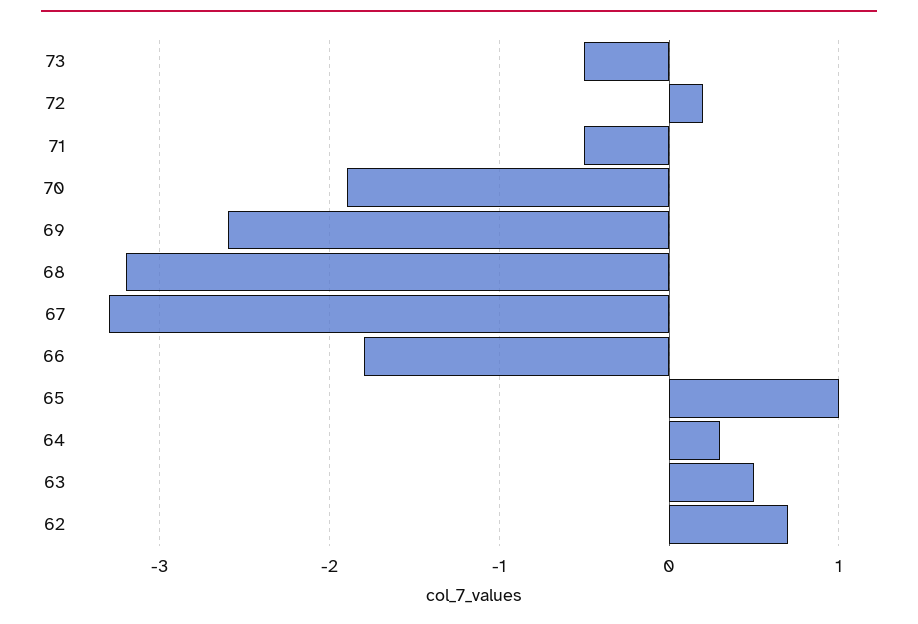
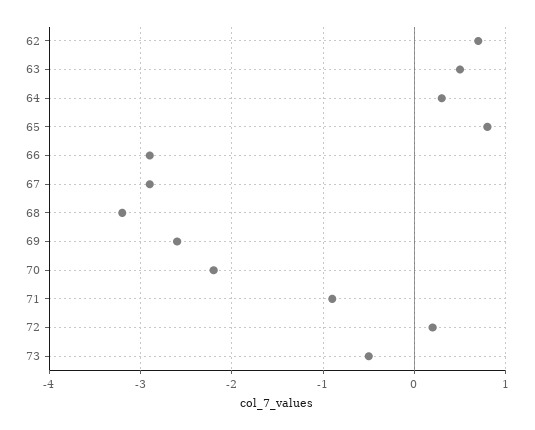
71: -0.5 -> -0.9
70: -1.9 -> -2.2
67: -3.3 -> -2.9
66: -1.8 -> -2.9
65: 1 -> 0.8

